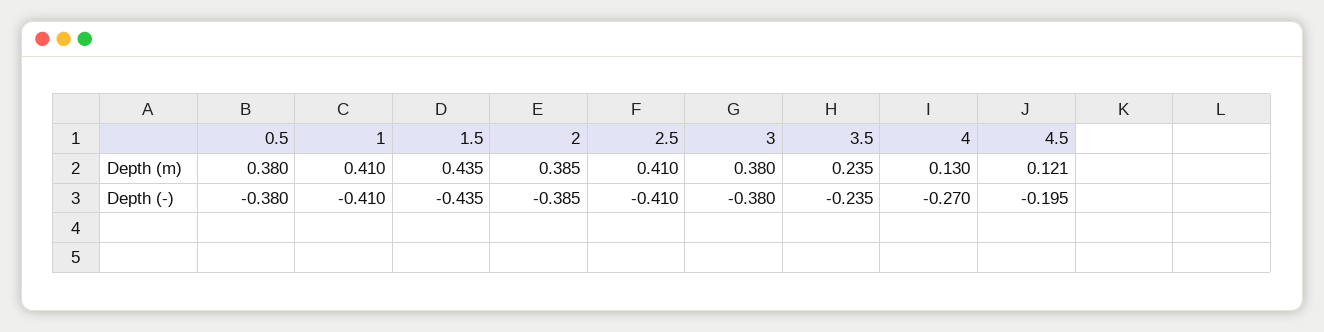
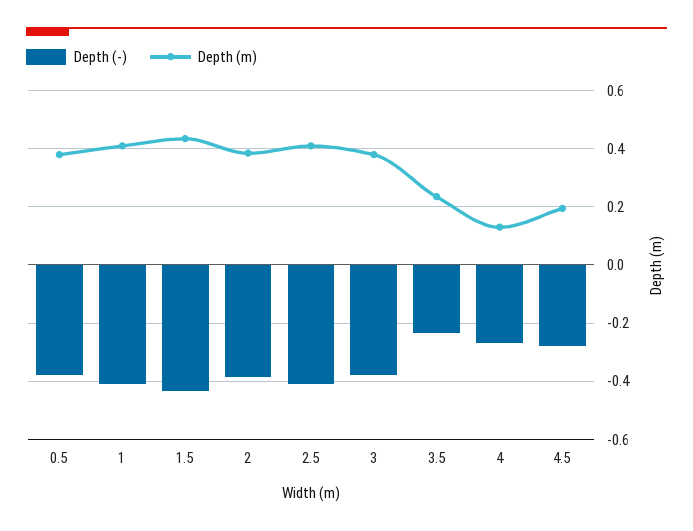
Depth (m), 4.5: 0.121 -> 0.2
Depth (-), 4.5: -0.195 -> -0.275

